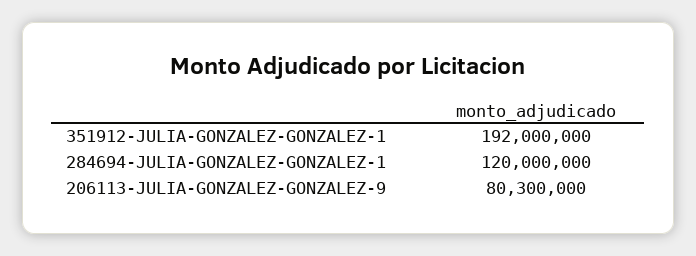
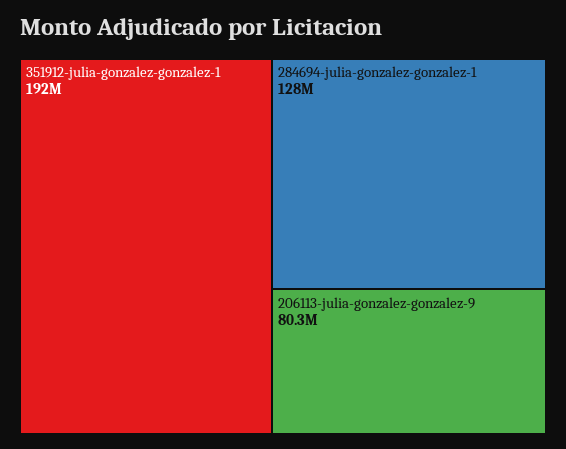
284694-JULIA-GONZALEZ-GONZALEZ-1: 120000000 -> 128000000

